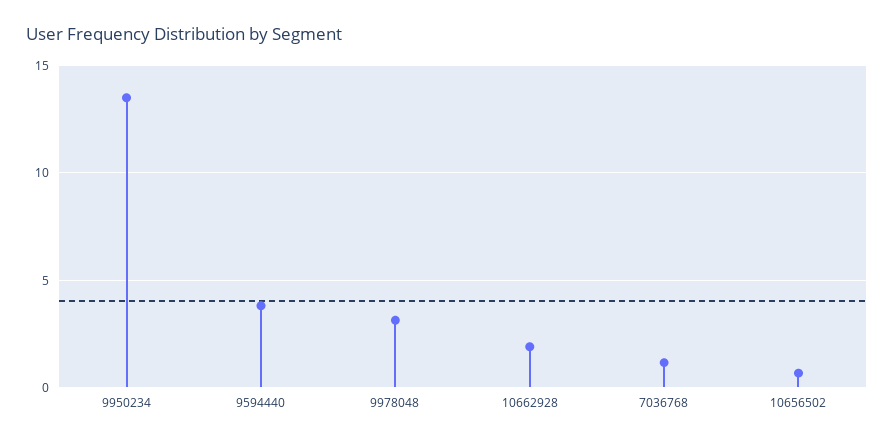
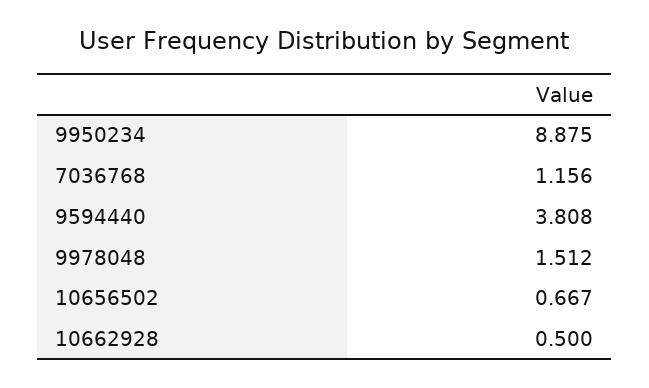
9950234: 13.5 -> 8.875
9978048: 3 -> 1.512
10662928: 2 -> 0.5

